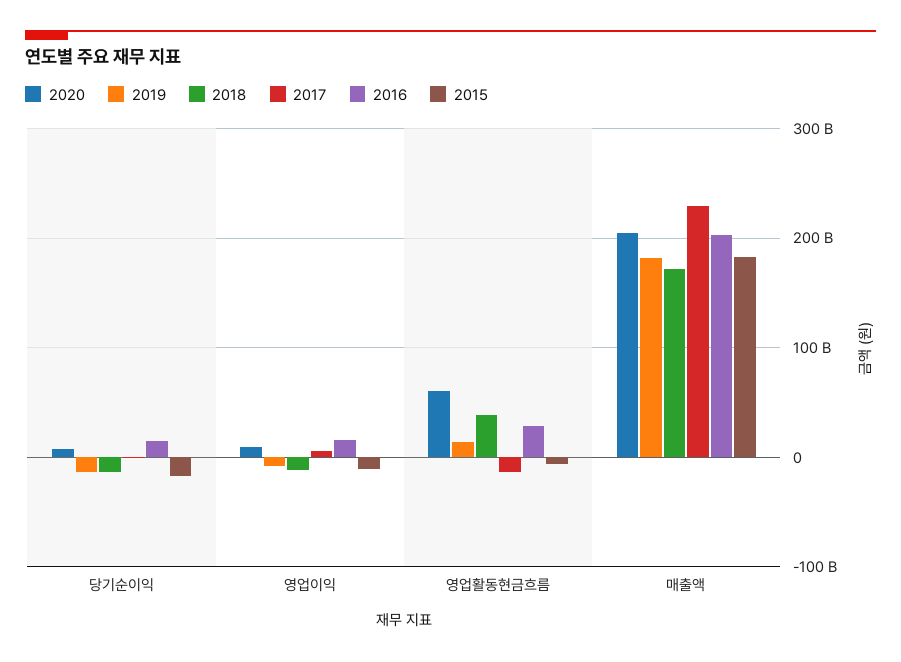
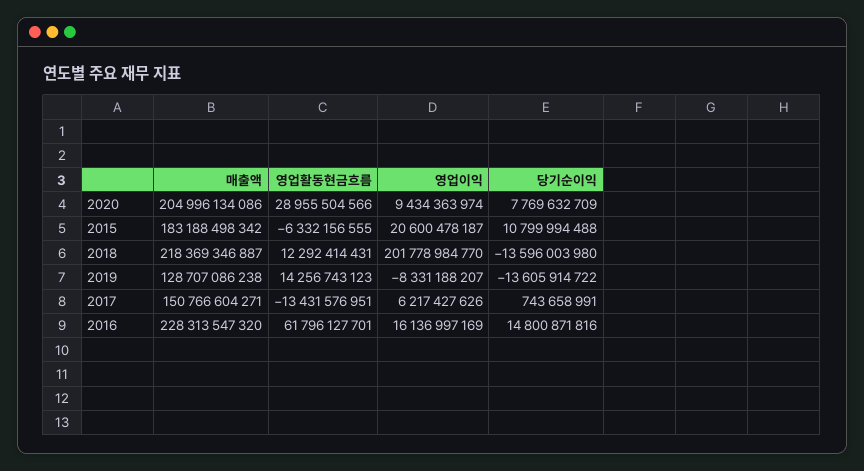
2015, 당기순이익: -20000000000 -> 10799994488
2018, 영업이익: -10000000000 -> 201778984770
2015, 영업이익: -10000000000 -> 20600478187
2020, 영업활동현금흐름: 60000000000 -> 28955504566
2018, 영업활동현금흐름: 40000000000 -> 12292414431
2016, 영업활동현금흐름: 30000000000 -> 61796127701
2019, 매출액: 180000000000 -> 128707086238
2018, 매출액: 170000000000 -> 218369346887
2017, 매출액: 230000000000 -> 150766604271
2016, 매출액: 200000000000 -> 228313547320

